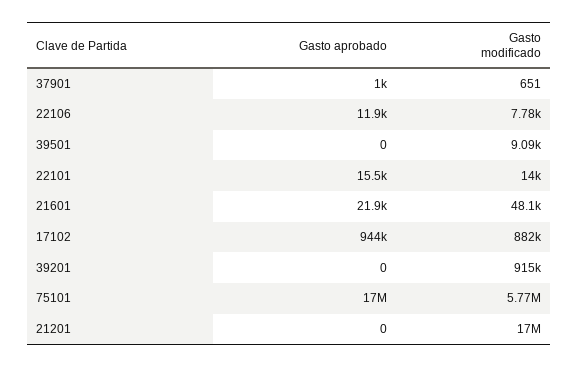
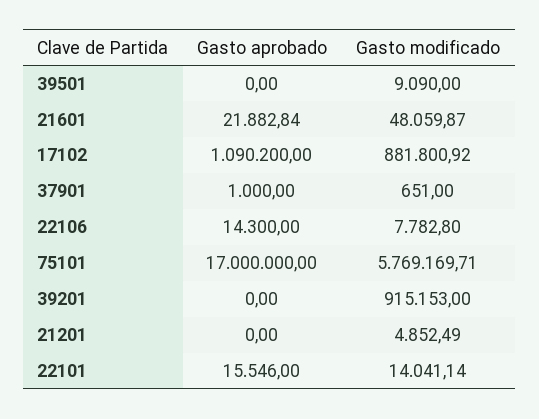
Gasto aprobado, 22106: 11900 -> 14300
Gasto aprobado, 17102: 944000 -> 1090200
Gasto modificado, 21201: 17000000 -> 4852.49

